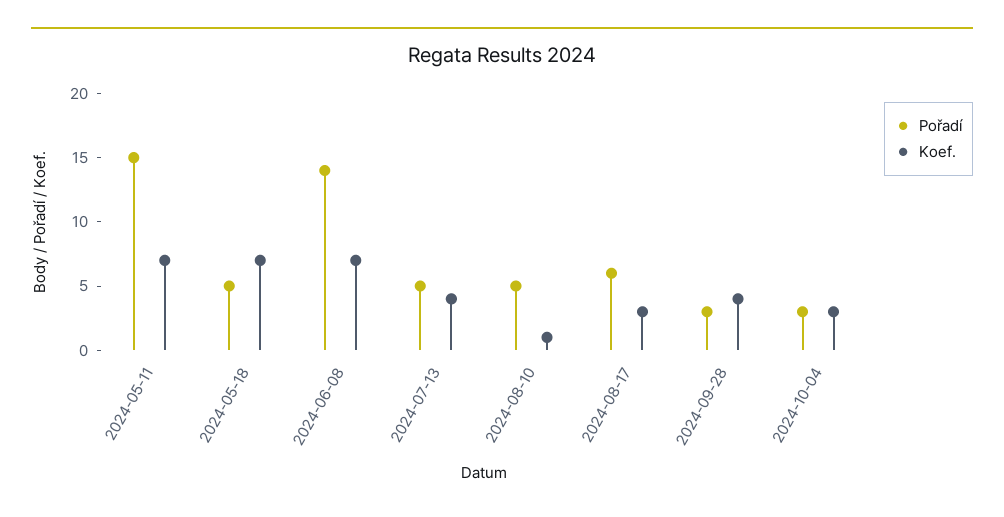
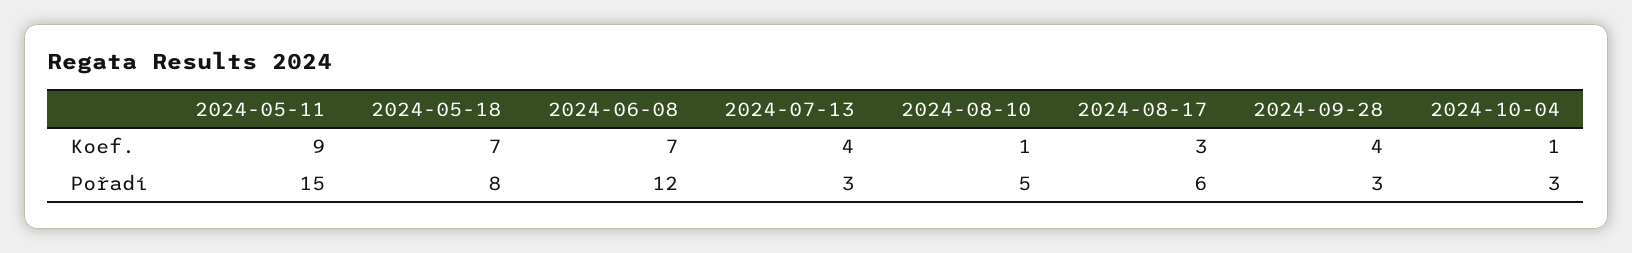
Koef., 2024-05-11: 7 -> 9
Pořadí, 2024-05-18: 5 -> 8
Pořadí, 2024-06-08: 14 -> 12
Pořadí, 2024-07-13: 5 -> 3
Koef., 2024-10-04: 3 -> 1

